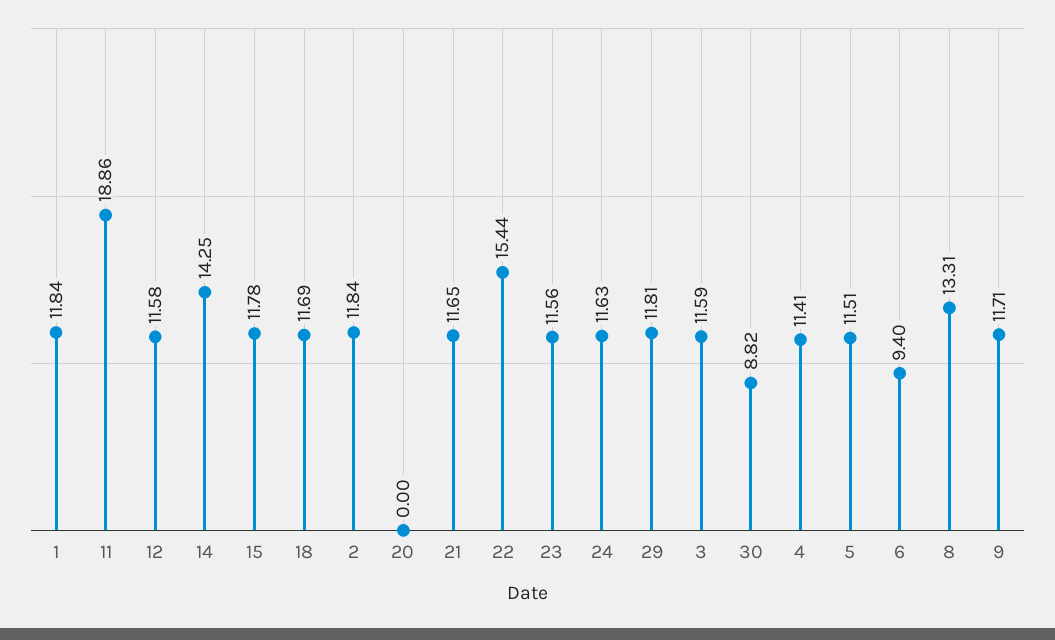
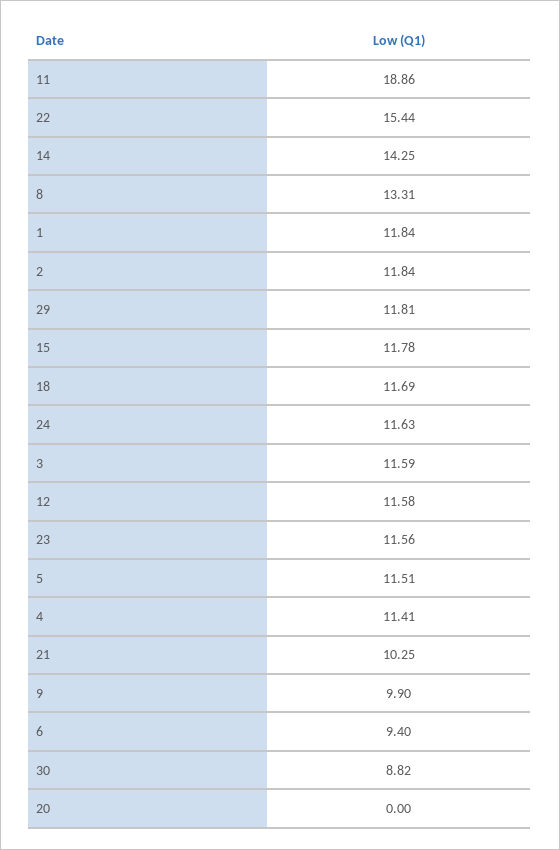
21: 11.65 -> 10.25
9: 11.71 -> 9.9

